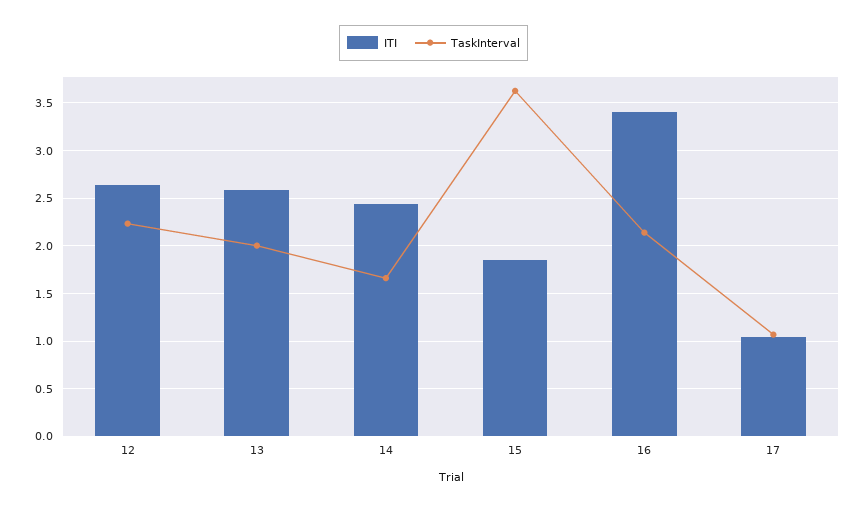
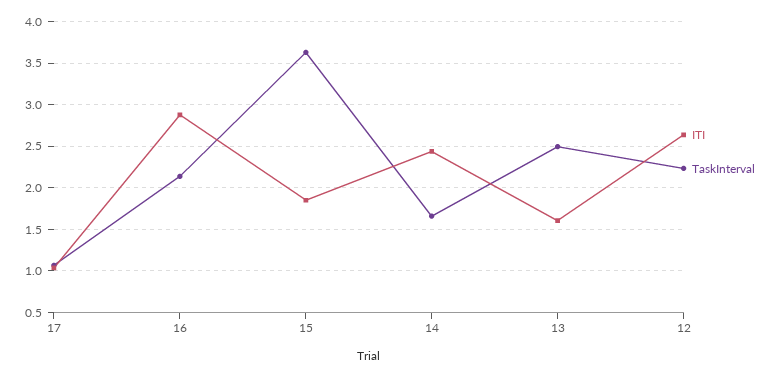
ITI, 13: 2.6 -> 1.6
TaskInterval, 13: 2 -> 2.5
ITI, 16: 3.4 -> 2.9

